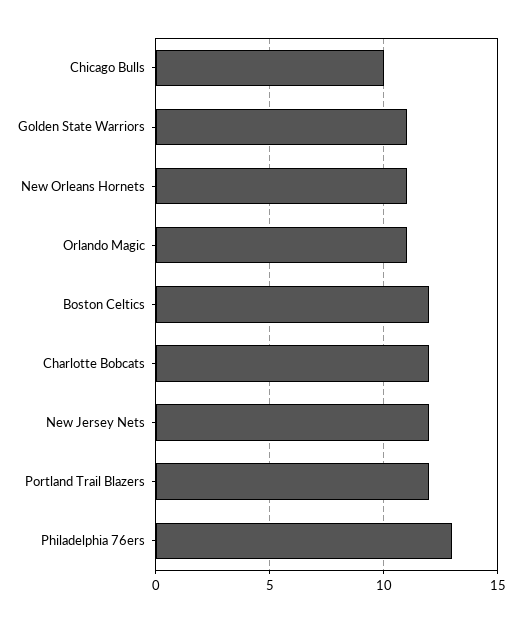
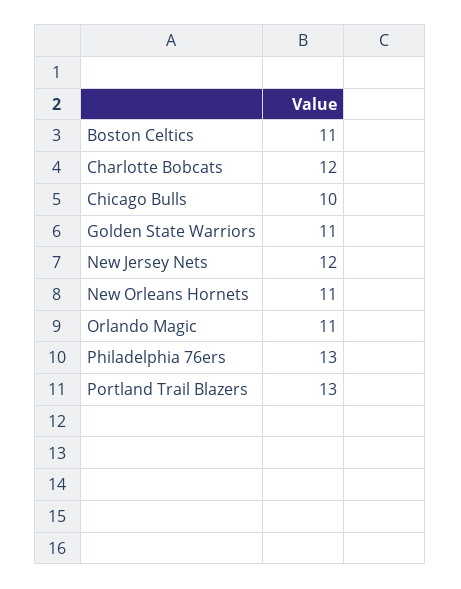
Boston Celtics: 12 -> 11
Portland Trail Blazers: 12 -> 13

